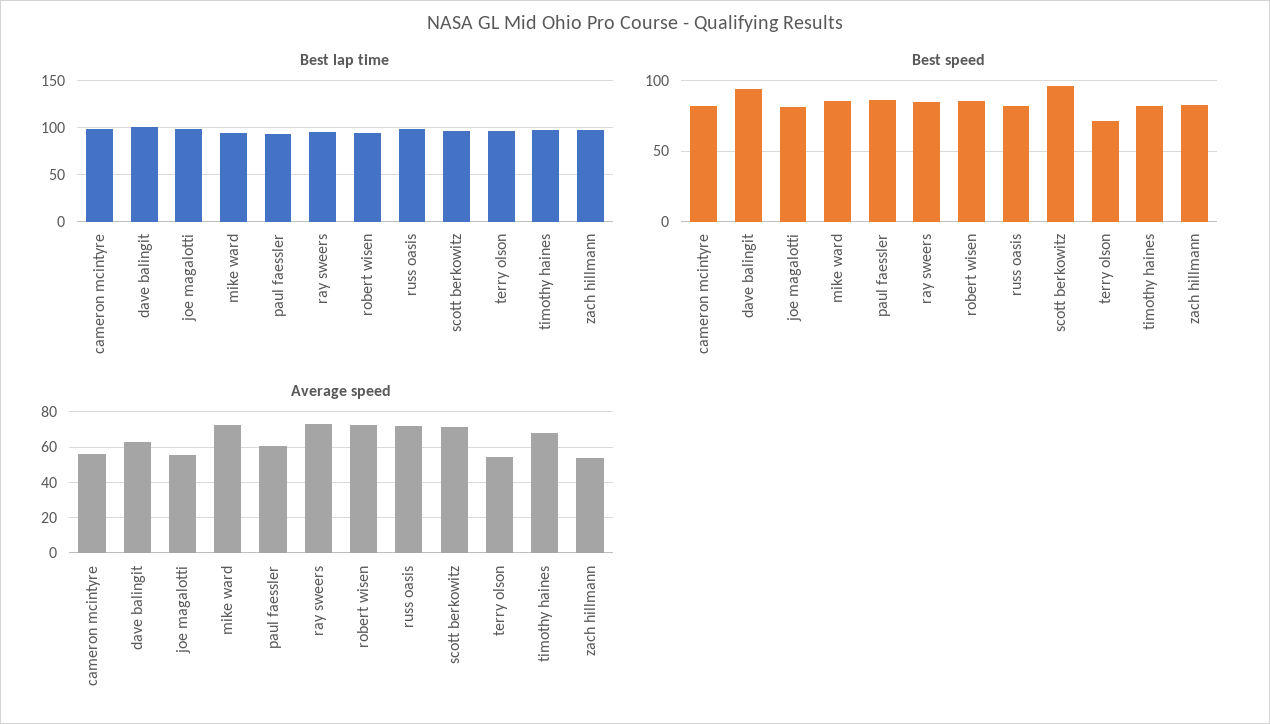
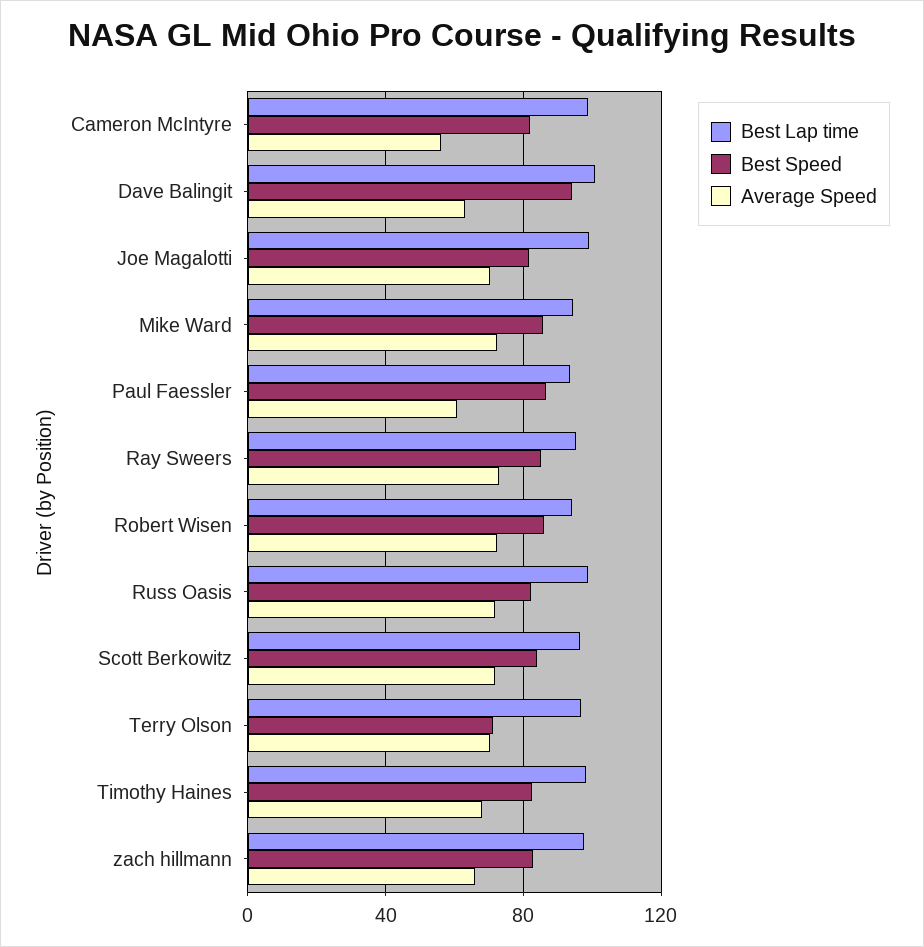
Best speed, scott berkowitz: 95 -> 85
Average speed, joe magalotti: 55 -> 70
Average speed, terry olson: 55 -> 70
Average speed, zach hillmann: 55 -> 65

